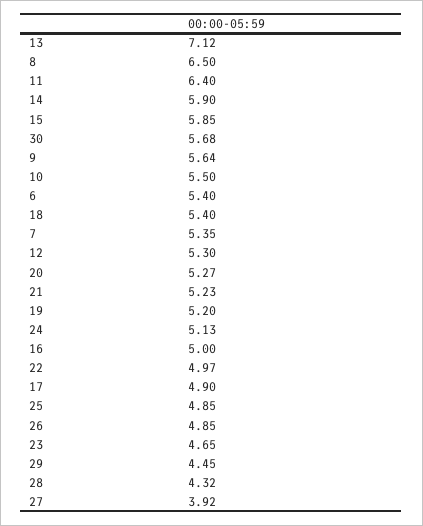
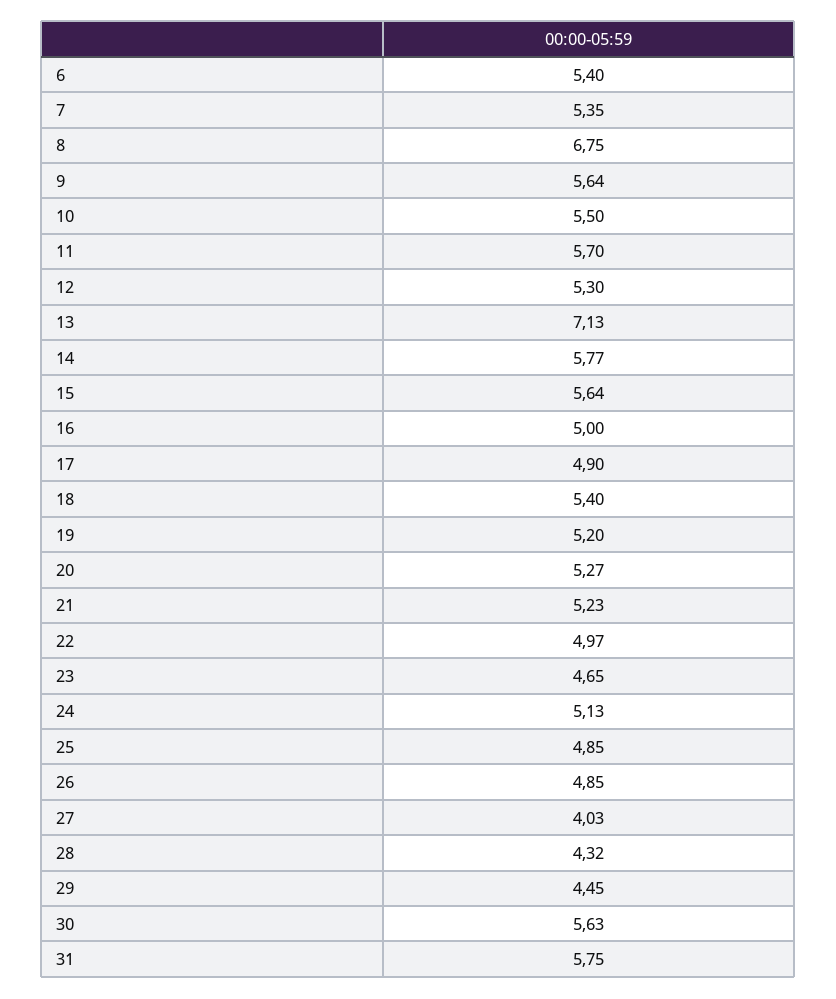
13: 7.12 -> 7.13
8: 6.5 -> 6.75
11: 6.4 -> 5.7
14: 5.9 -> 5.77
15: 5.85 -> 5.64
30: 5.68 -> 5.63
27: 3.92 -> 4.03
31: none -> 5.75

